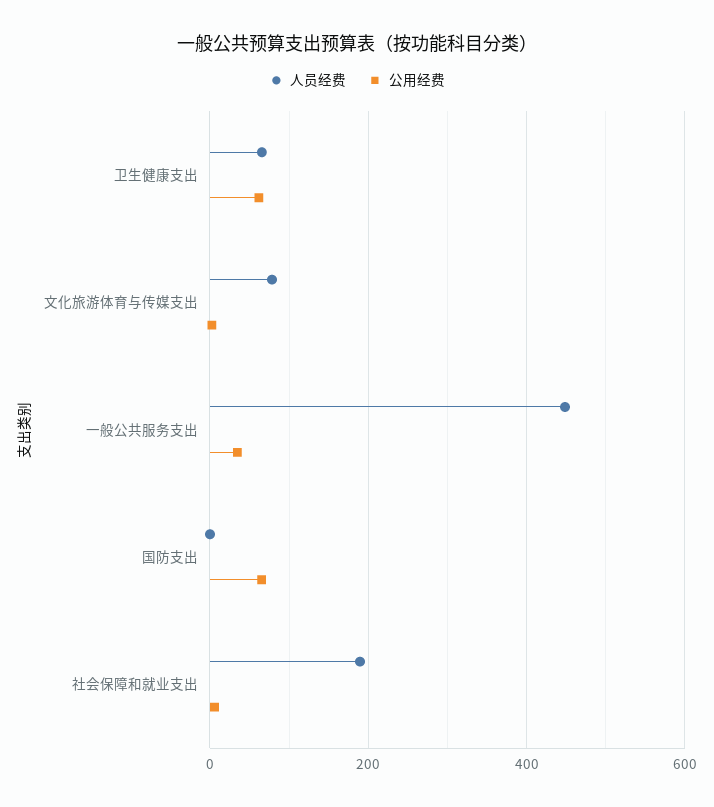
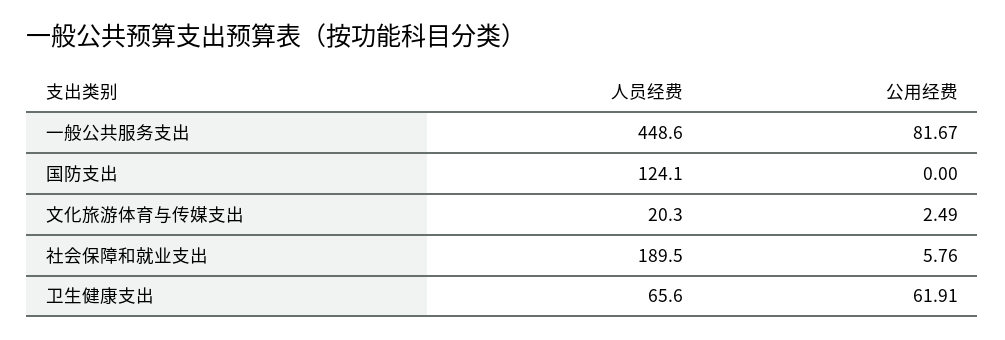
人员经费, 文化旅游体育与传媒支出: 80 -> 20.3
公用经费, 一般公共服务支出: 40 -> 81.67
人员经费, 国防支出: 0 -> 124.1
公用经费, 国防支出: 60 -> 0

